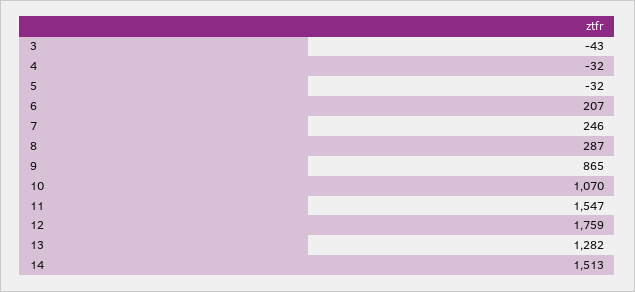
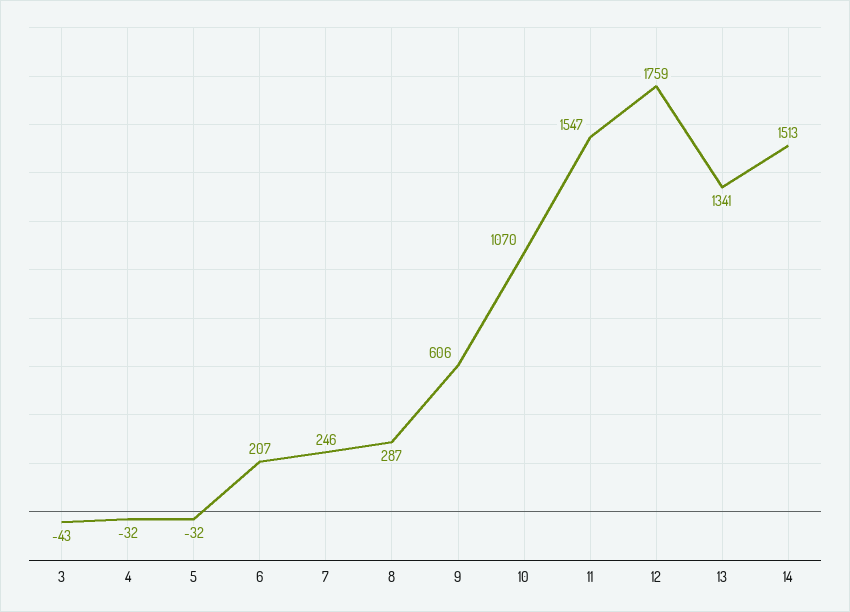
9: 865 -> 606
13: 1282 -> 1341

